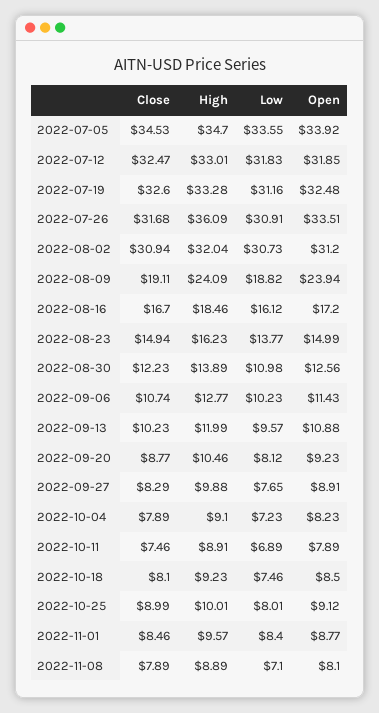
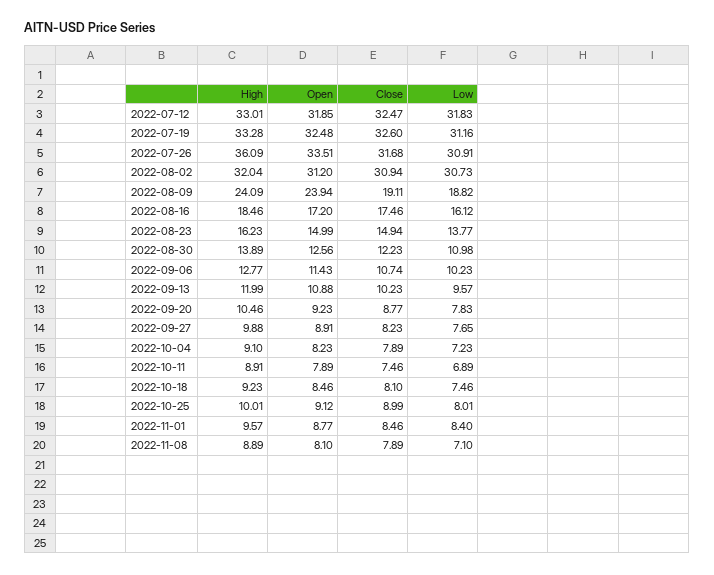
Close, 2022-07-05: 34.53 -> none
High, 2022-07-05: 34.7 -> none
Low, 2022-07-05: 33.55 -> none
Open, 2022-07-05: 33.92 -> none
Close, 2022-08-16: 16.7 -> 17.46
Low, 2022-09-20: 8.12 -> 7.83
Close, 2022-09-27: 8.29 -> 8.23
Open, 2022-10-18: 8.5 -> 8.46

